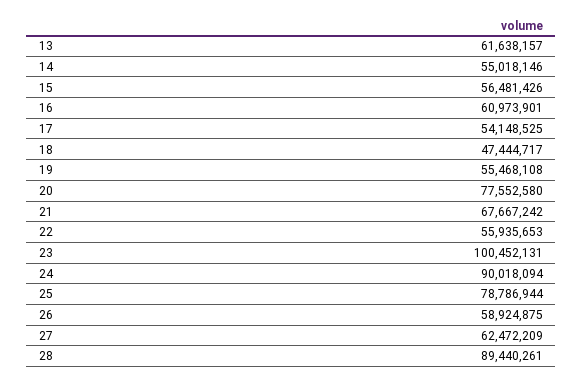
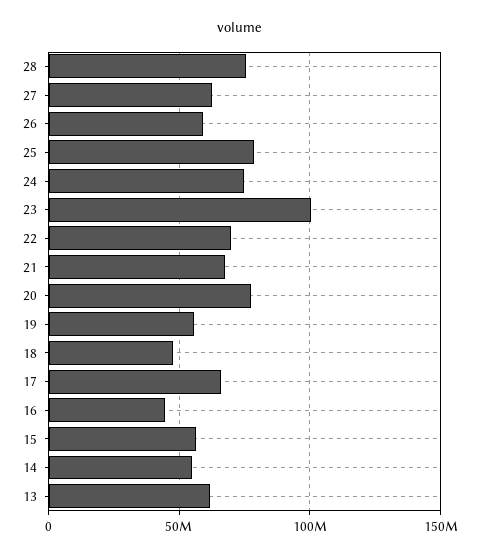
16: 60973901 -> 45000000
17: 54148525 -> 65000000
22: 55935653 -> 70000000
24: 90018094 -> 75000000
28: 89440261 -> 75000000

